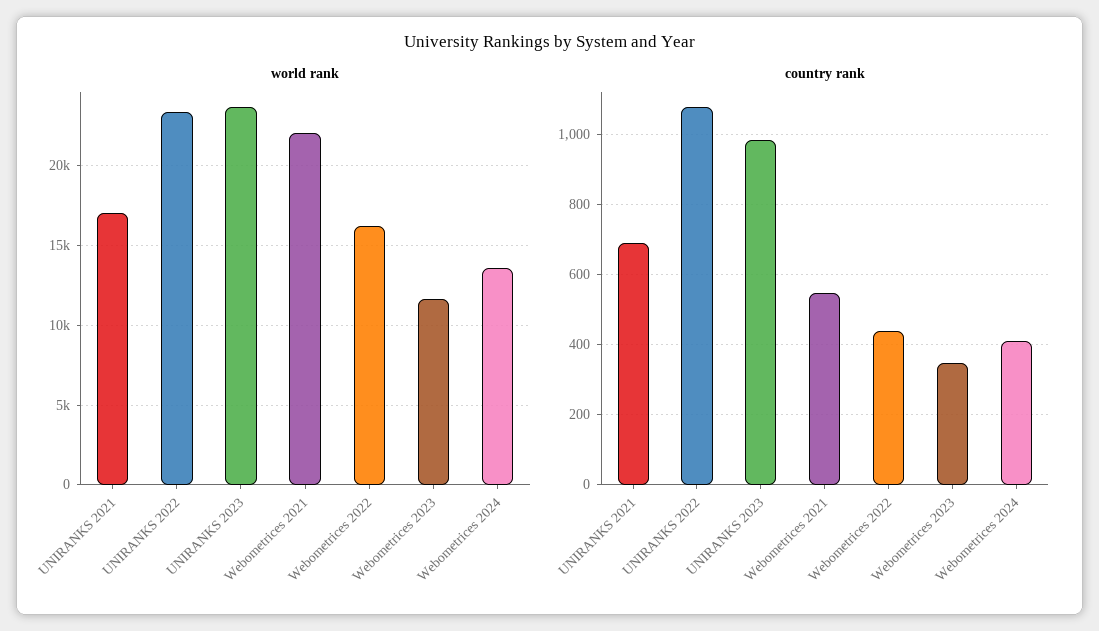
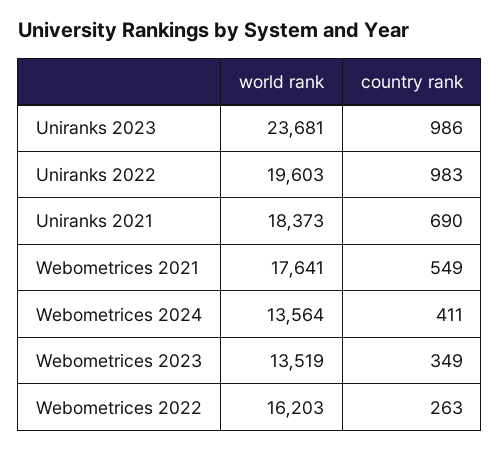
world rank, UNIRANKS 2021: 17000 -> 18373
world rank, UNIRANKS 2022: 23500 -> 19603
world rank, Webometrices 2021: 22000 -> 17641
world rank, Webometrices 2023: 11500 -> 13519
country rank, UNIRANKS 2022: 1080 -> 983
country rank, Webometrices 2022: 440 -> 263

